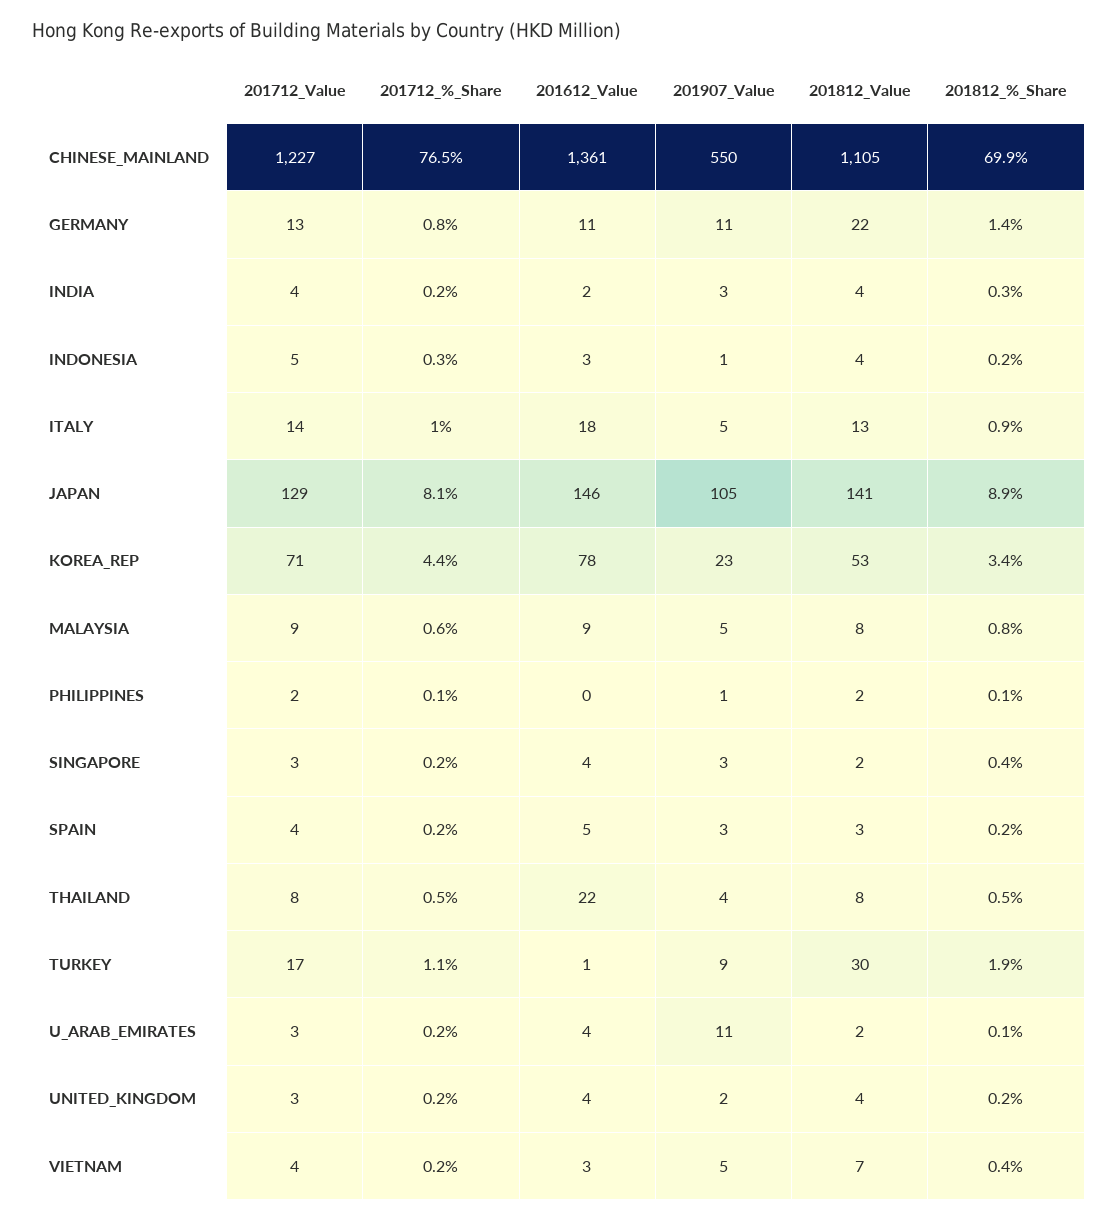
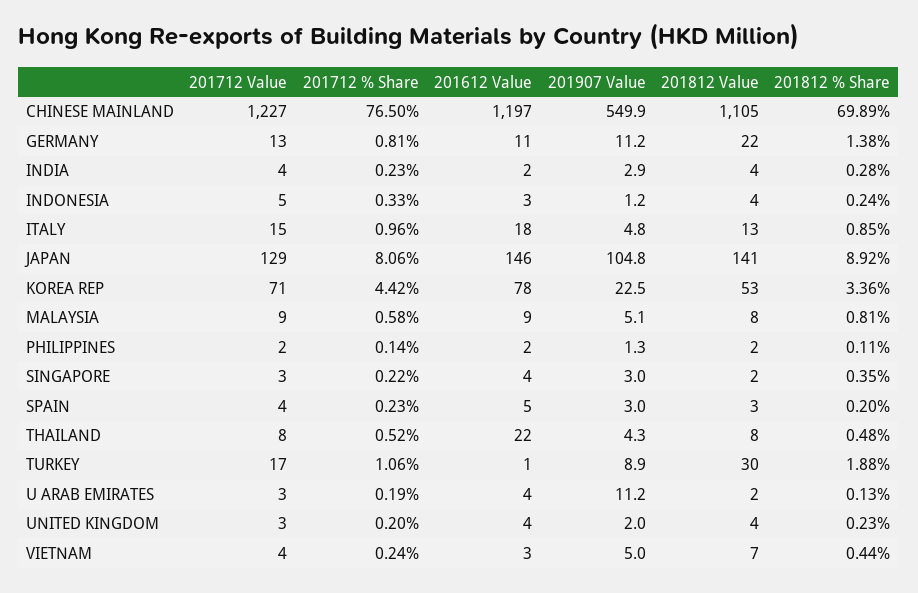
201612_Value, CHINESE_MAINLAND: 1361 -> 1197
201712_Value, ITALY: 14 -> 15
201612_Value, PHILIPPINES: 0 -> 2

